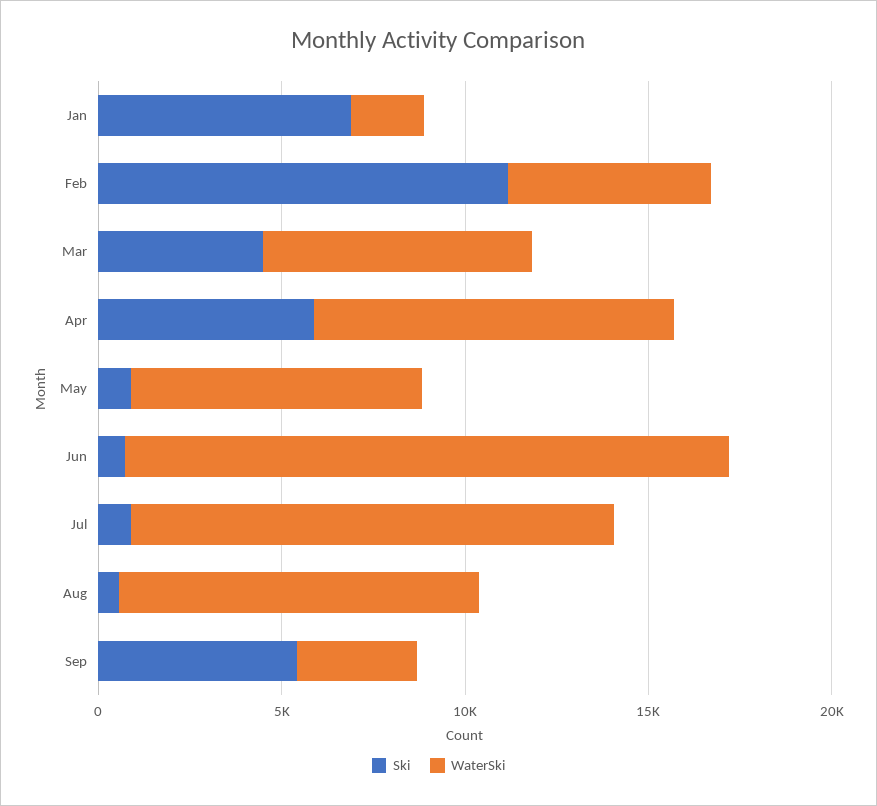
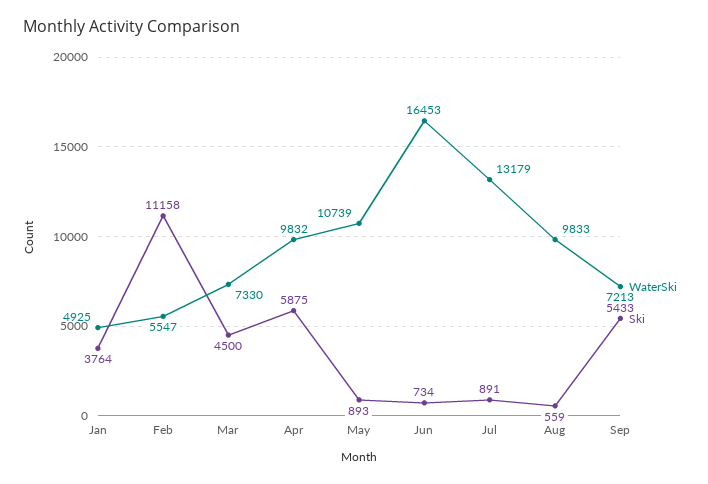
Ski, Jan: 7000 -> 3764
WaterSki, Jan: 2000 -> 4925
WaterSki, May: 8000 -> 10739
WaterSki, Sep: 3000 -> 7213

